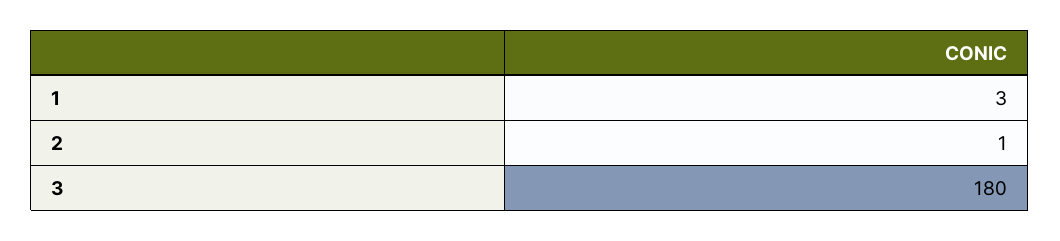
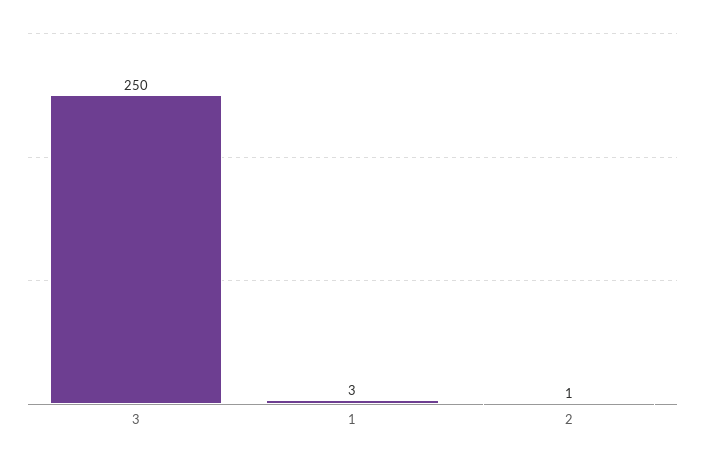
3: 180 -> 250

